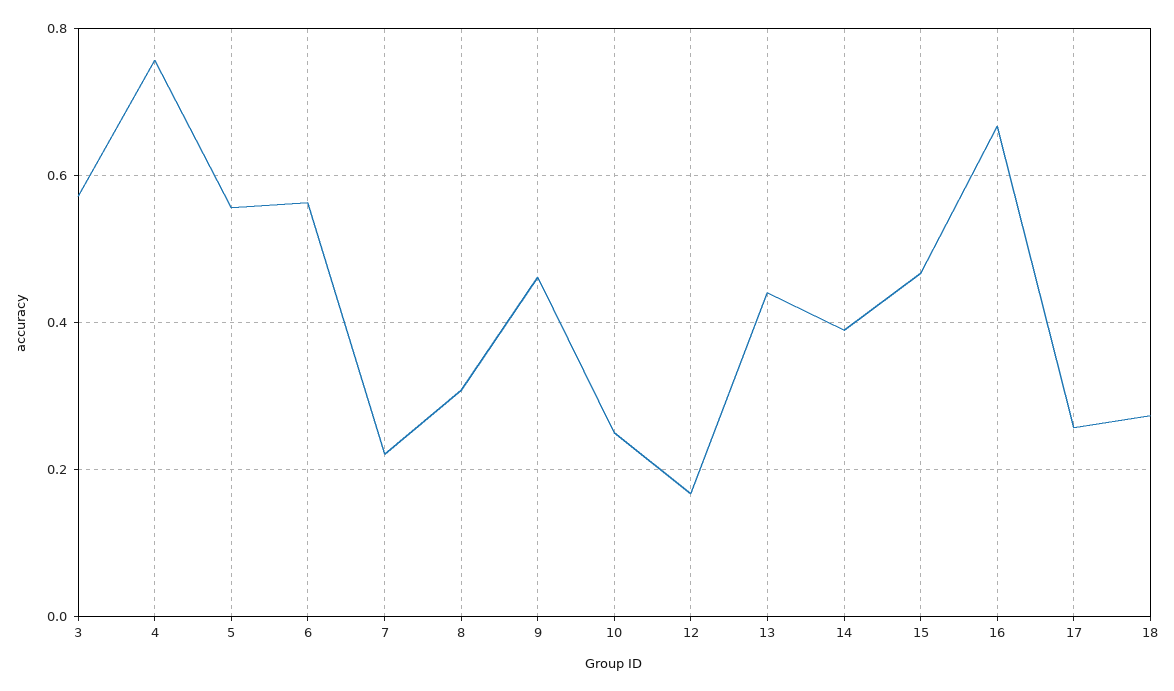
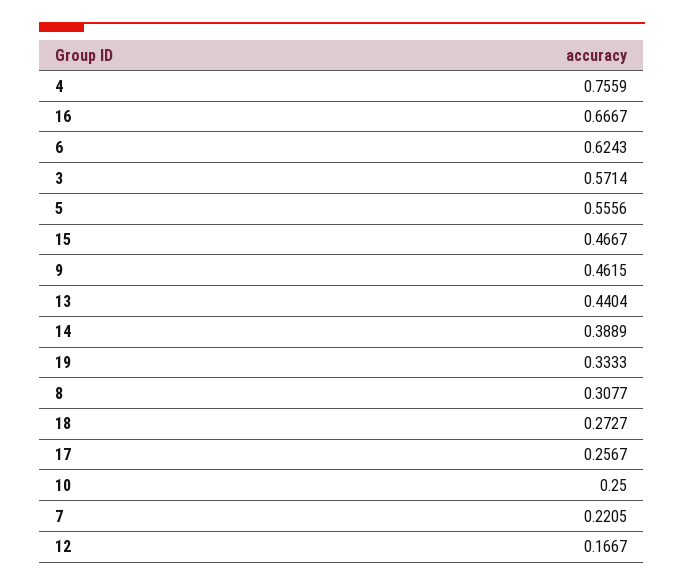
6: 0.56 -> 0.6243
19: none -> 0.3333

